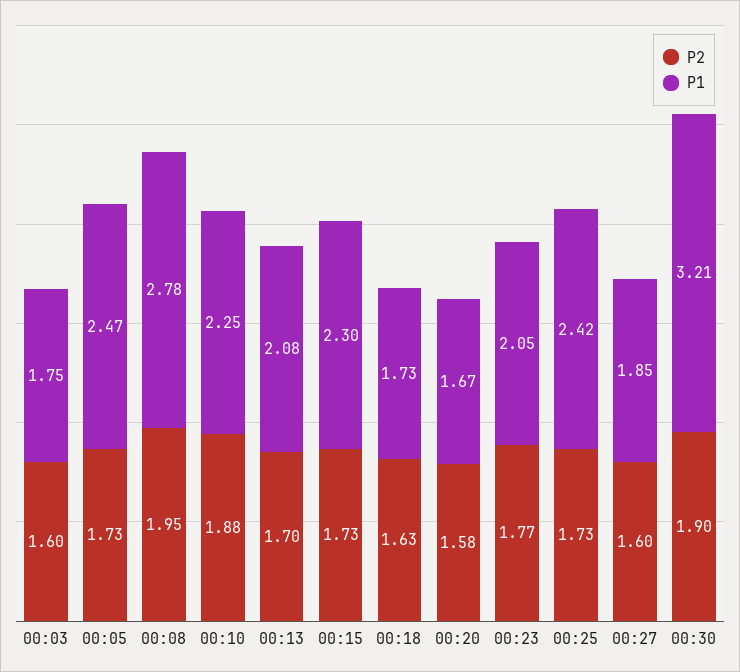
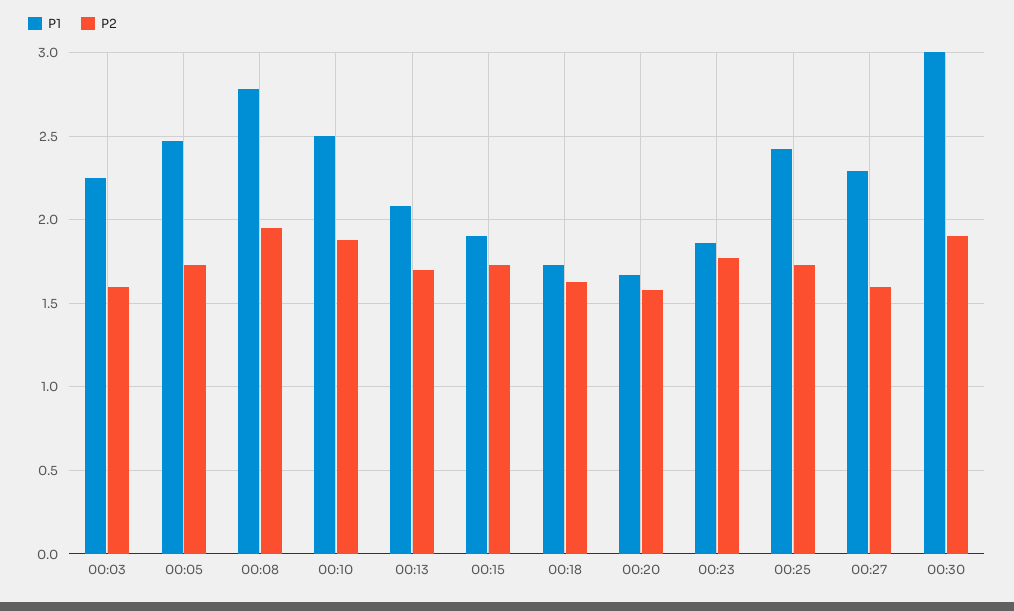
P1, 00:03: 1.75 -> 2.25
P1, 00:10: 2.25 -> 2.5
P1, 00:15: 2.3 -> 1.9
P1, 00:23: 2.05 -> 1.85
P1, 00:27: 1.85 -> 2.3
P1, 00:30: 3.21 -> 3

